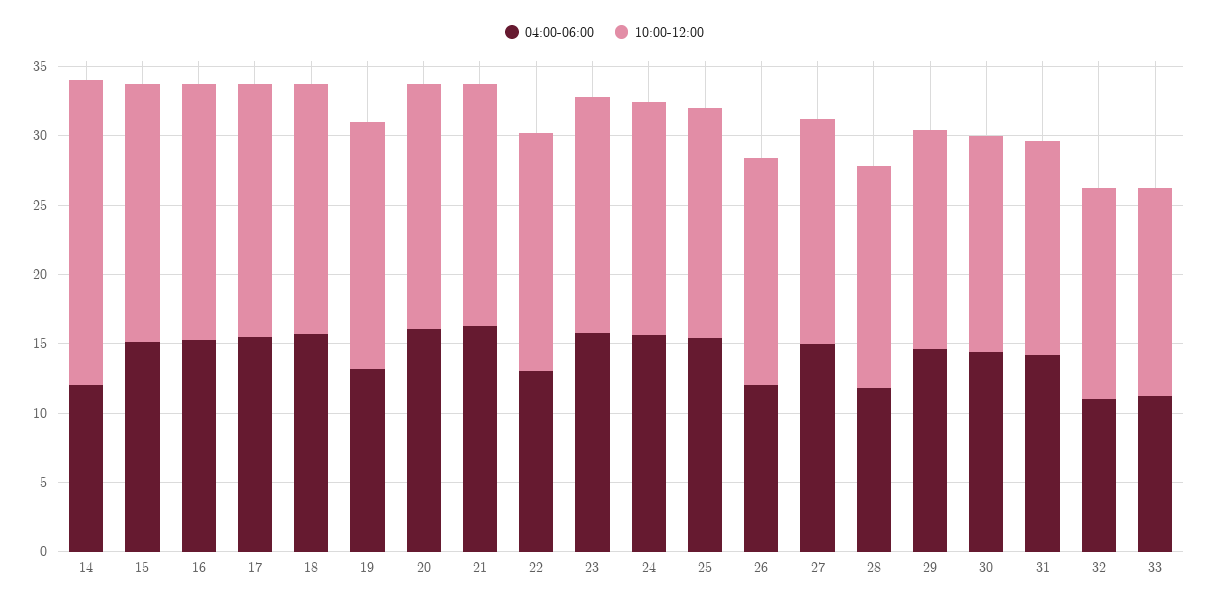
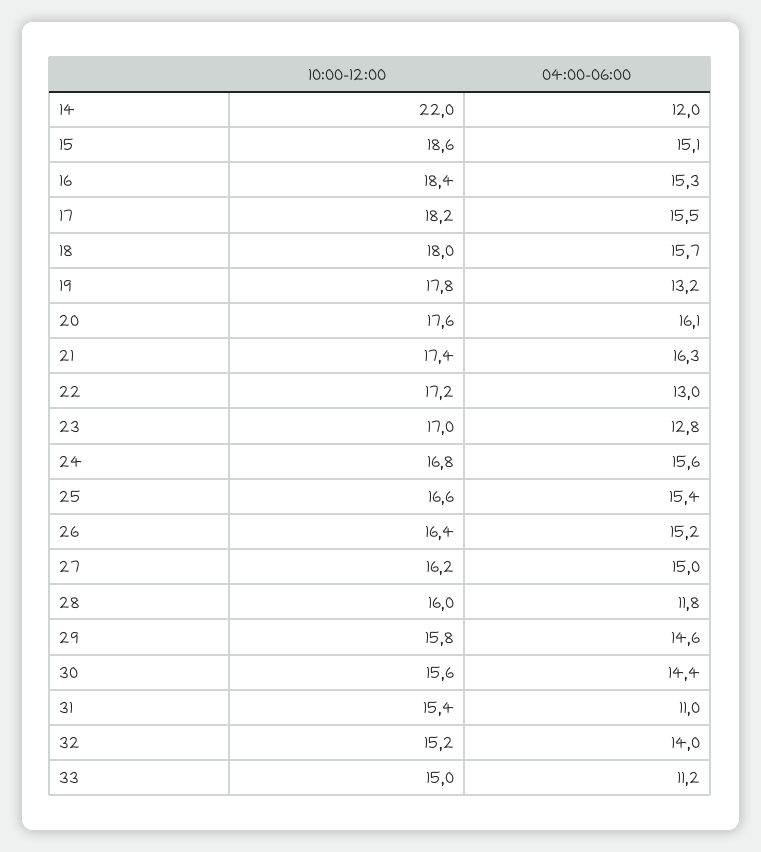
04:00-06:00, 23: 16 -> 12.8
04:00-06:00, 26: 12 -> 15.2
04:00-06:00, 31: 14 -> 11
04:00-06:00, 32: 11 -> 14

